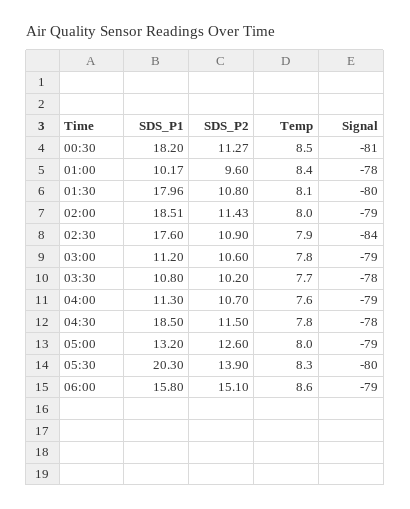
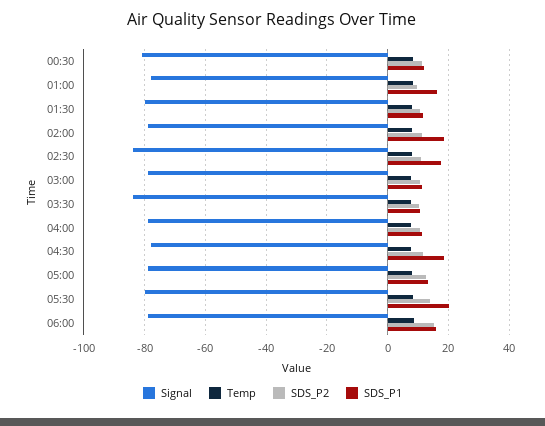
SDS_P1, 00:30: 18.2 -> 12
SDS_P1, 01:00: 10.17 -> 16
SDS_P1, 01:30: 17.96 -> 12
Signal, 03:30: -78 -> -84

